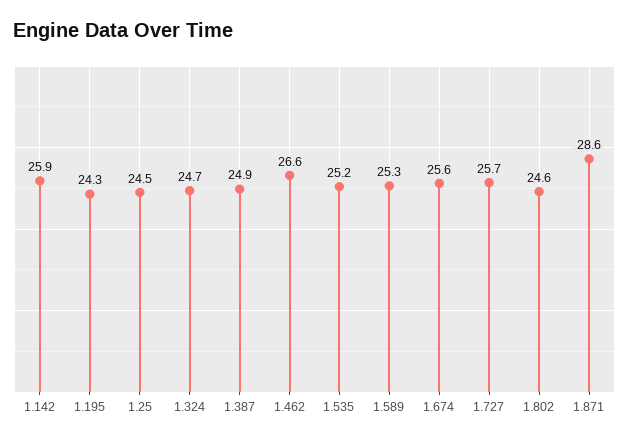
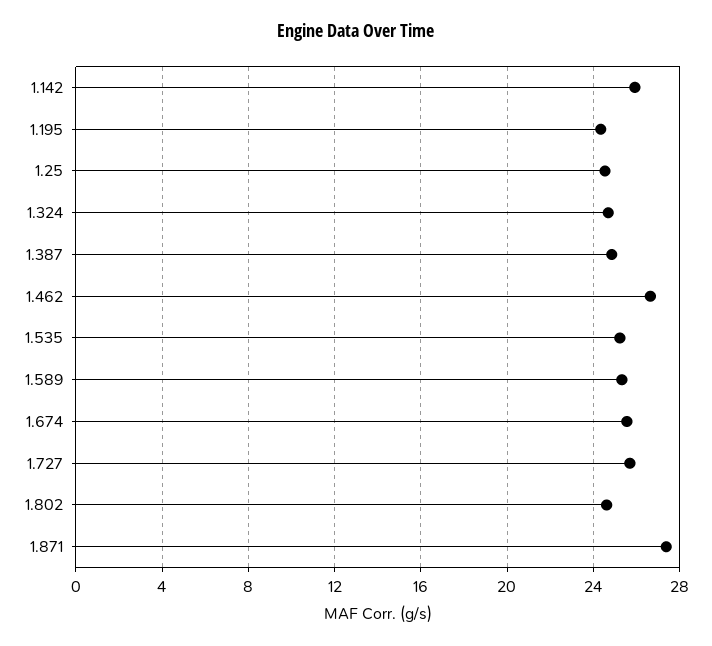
1.871: 28.6 -> 27.5

